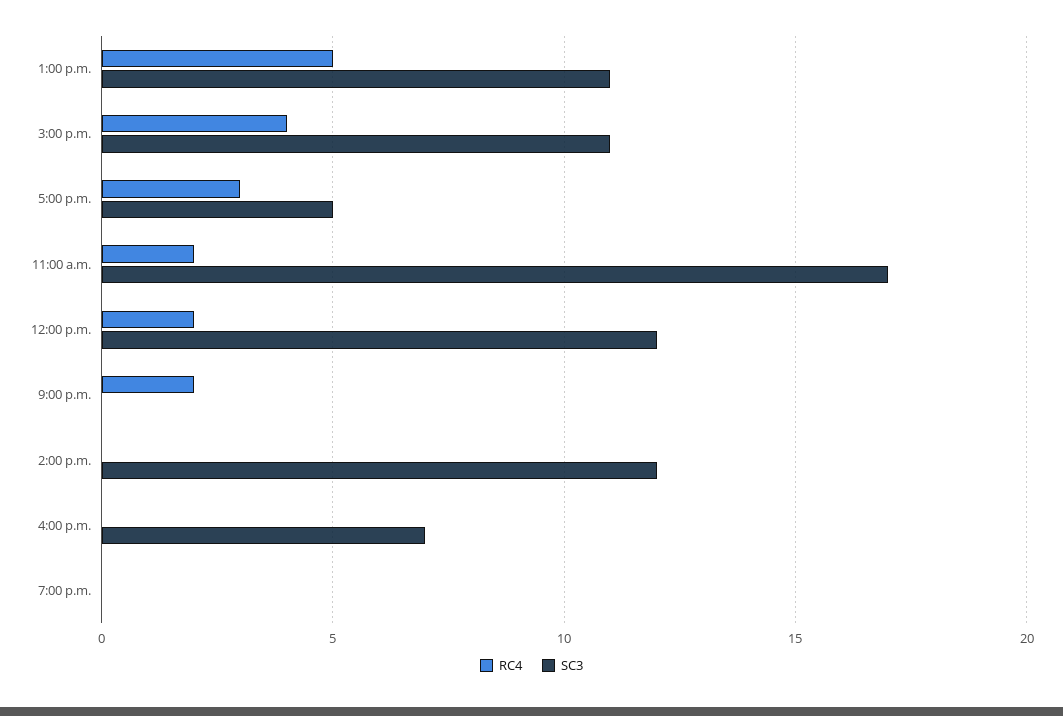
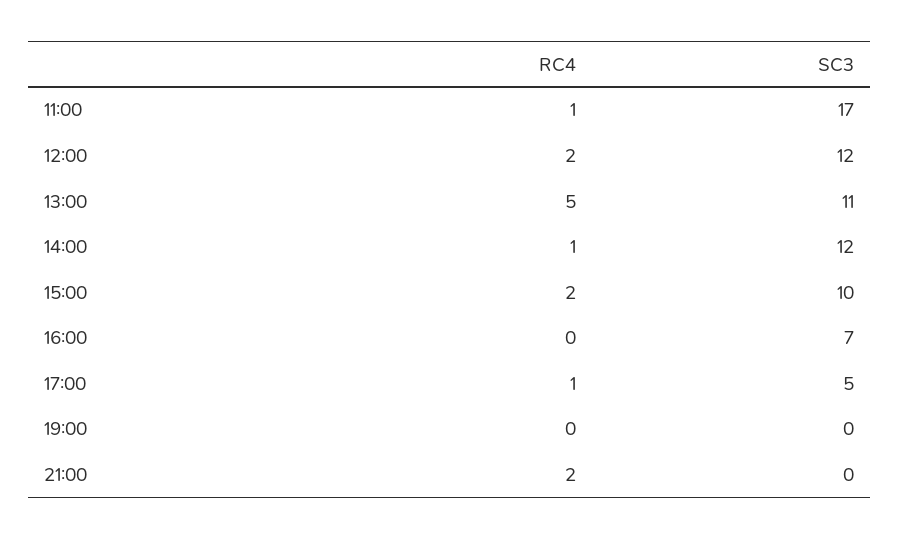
RC4, 3:00 p.m.: 4 -> 2
SC3, 3:00 p.m.: 11 -> 10
RC4, 5:00 p.m.: 3 -> 1
RC4, 11:00 a.m.: 2 -> 1
RC4, 2:00 p.m.: 0 -> 1

